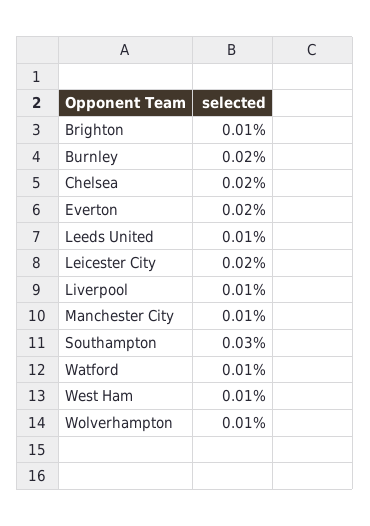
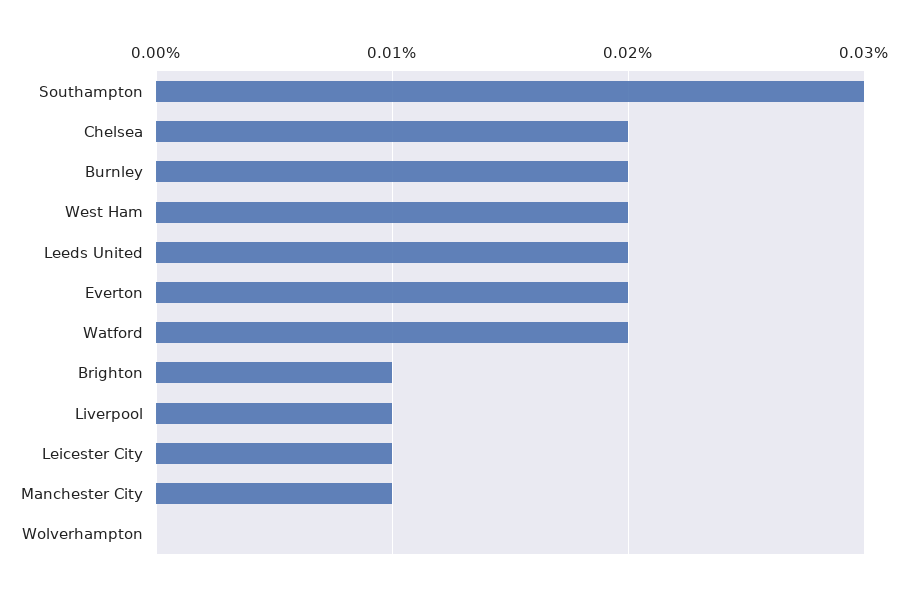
Leeds United: 0.01 -> 0.02
Leicester City: 0.02 -> 0.01
Watford: 0.01 -> 0.02
West Ham: 0.01 -> 0.02
Wolverhampton: 0.01 -> 0

